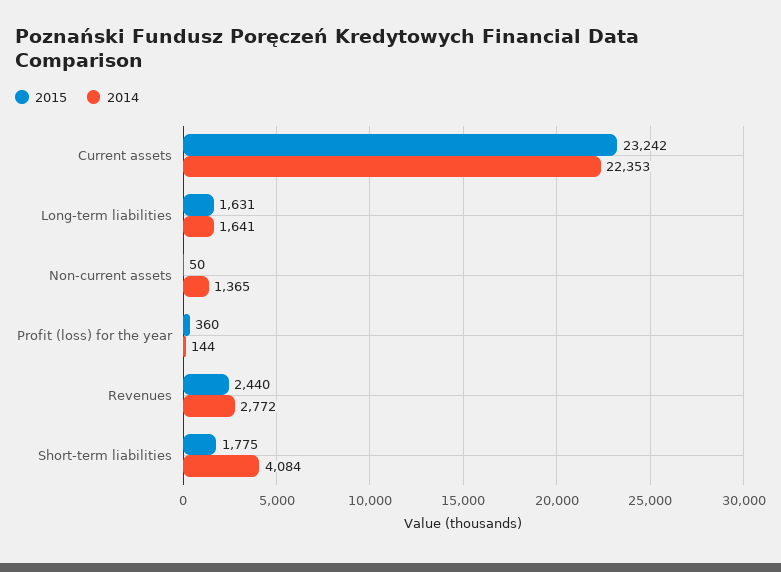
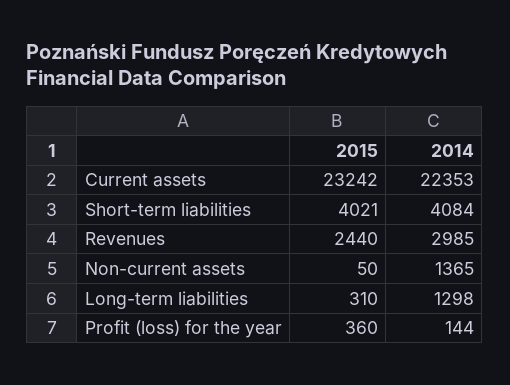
2015, Long-term liabilities: 1631 -> 310
2014, Long-term liabilities: 1641 -> 1298
2014, Revenues: 2772 -> 2985
2015, Short-term liabilities: 1775 -> 4021

